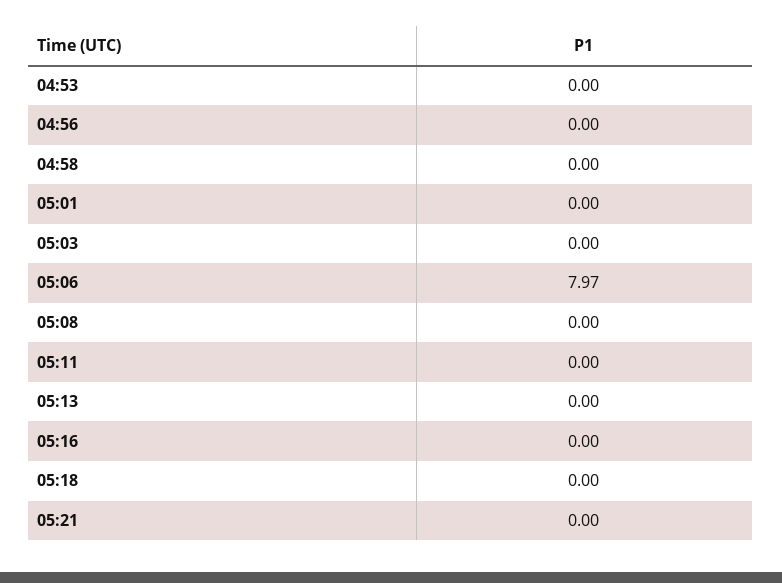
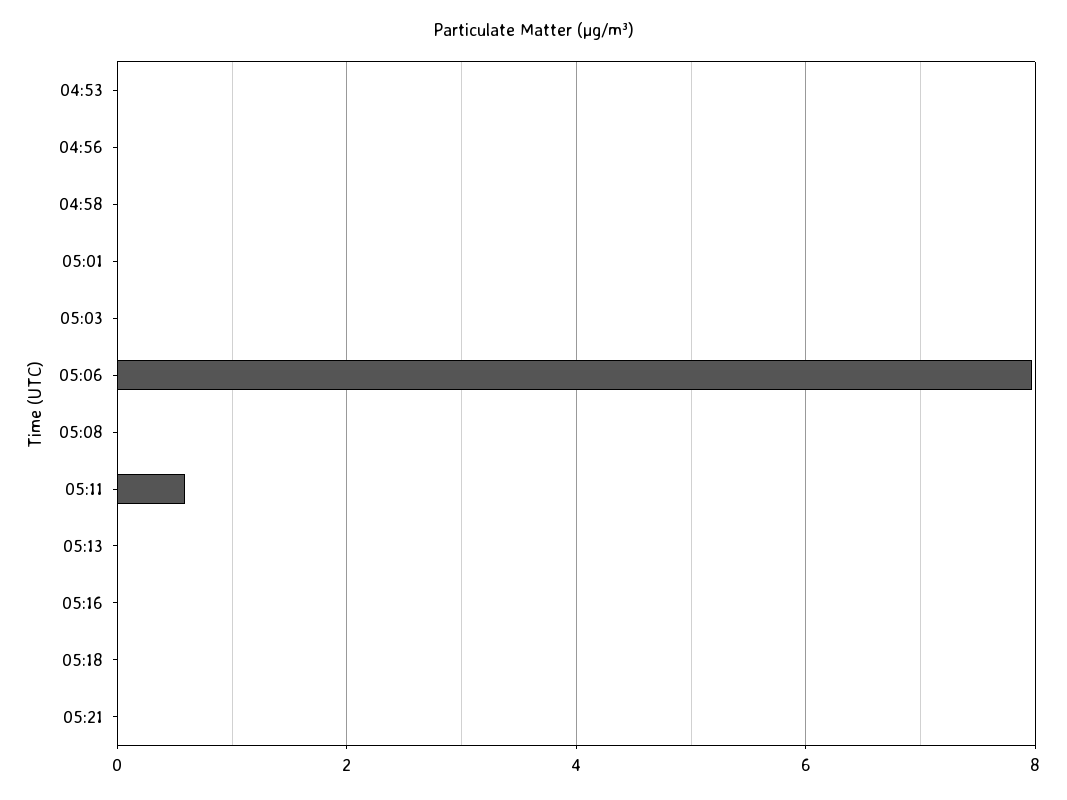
05:11: 0 -> 0.6

